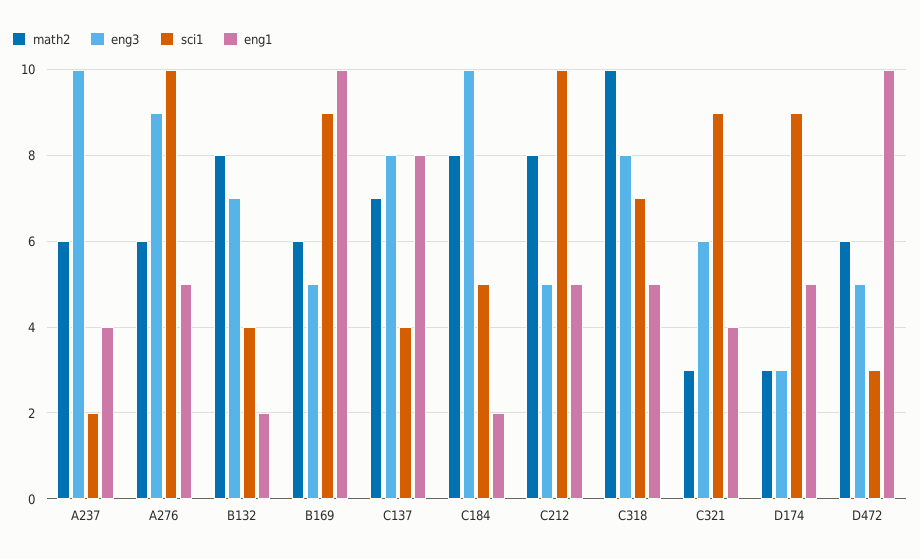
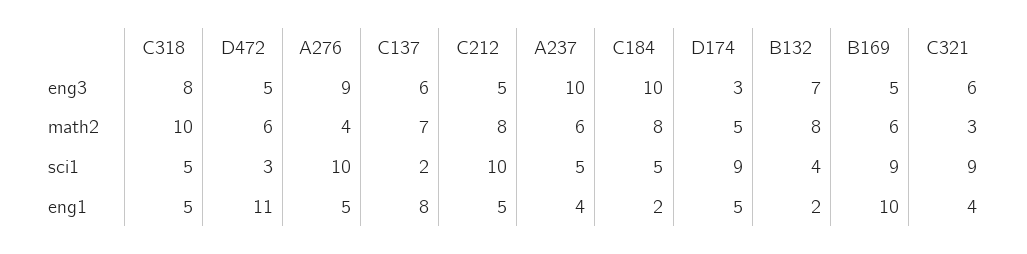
sci1, A237: 2 -> 5
math2, A276: 6 -> 4
eng3, C137: 8 -> 6
sci1, C137: 4 -> 2
sci1, C318: 7 -> 5
math2, D174: 3 -> 5
eng1, D472: 10 -> 11

